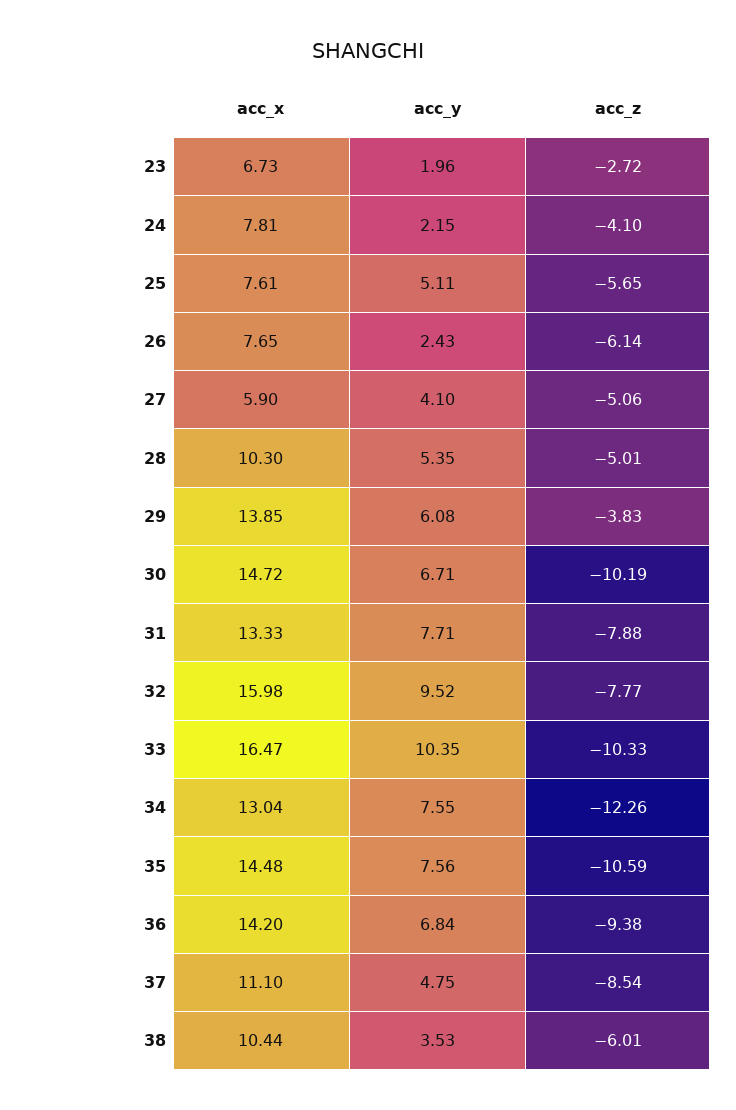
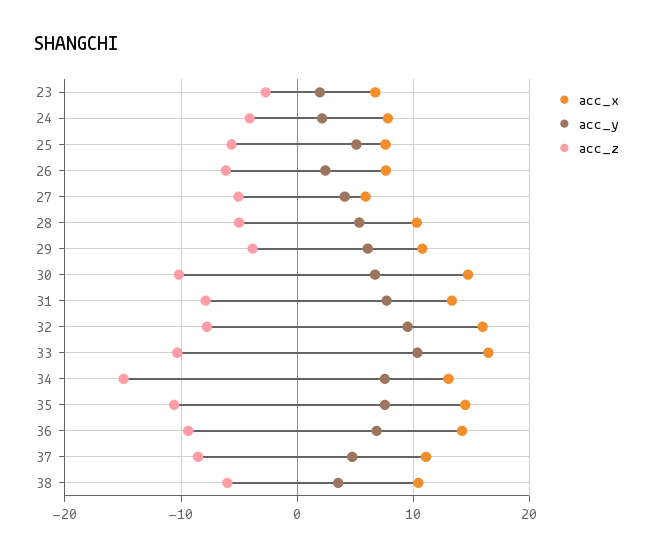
acc_x, 29: 13.85 -> 11
acc_z, 34: -12.26 -> -15

